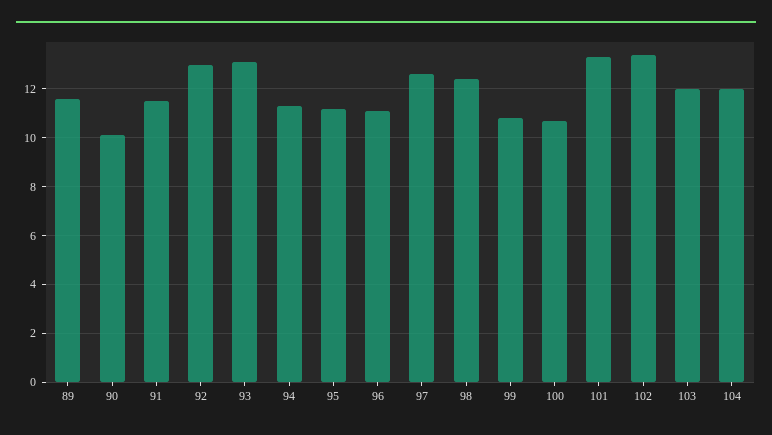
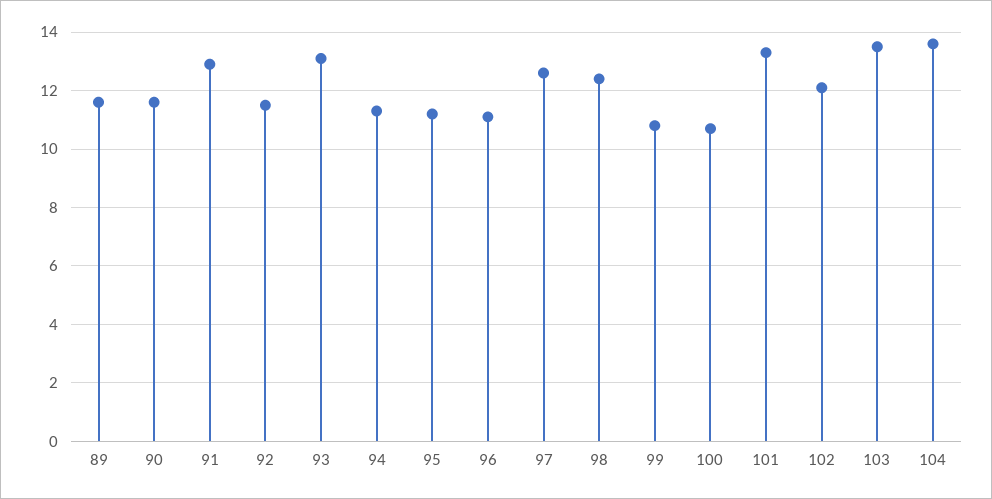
90: 10 -> 11.5
91: 11.5 -> 13
92: 13 -> 11.5
102: 13.5 -> 12
103: 12 -> 13.5
104: 12 -> 13.5

